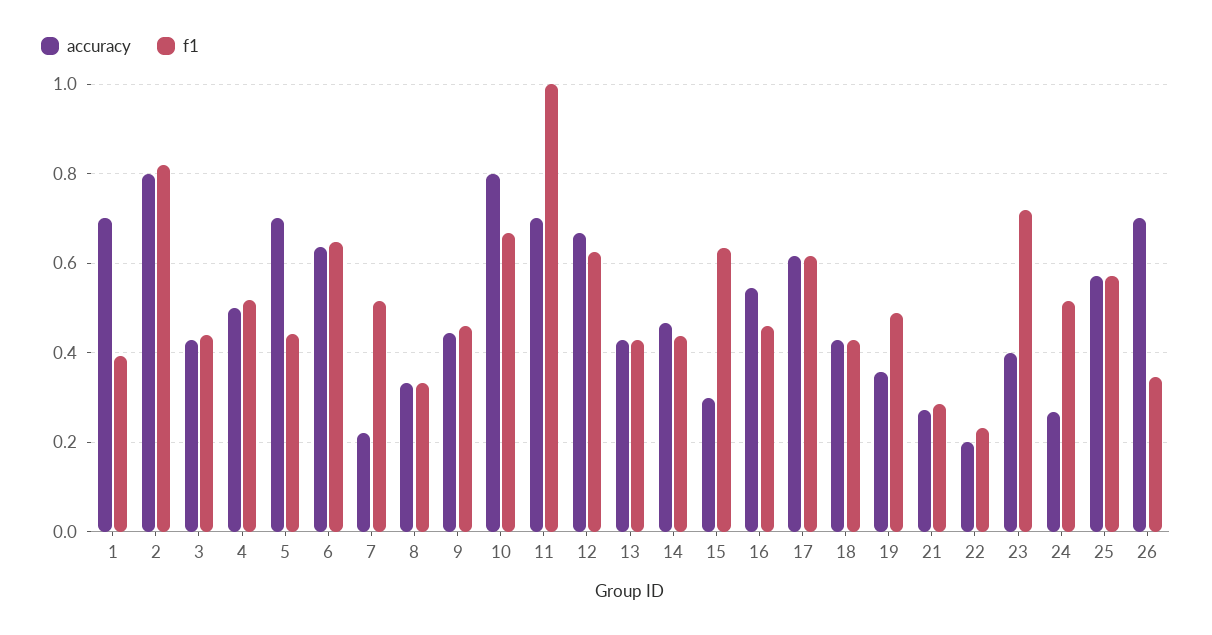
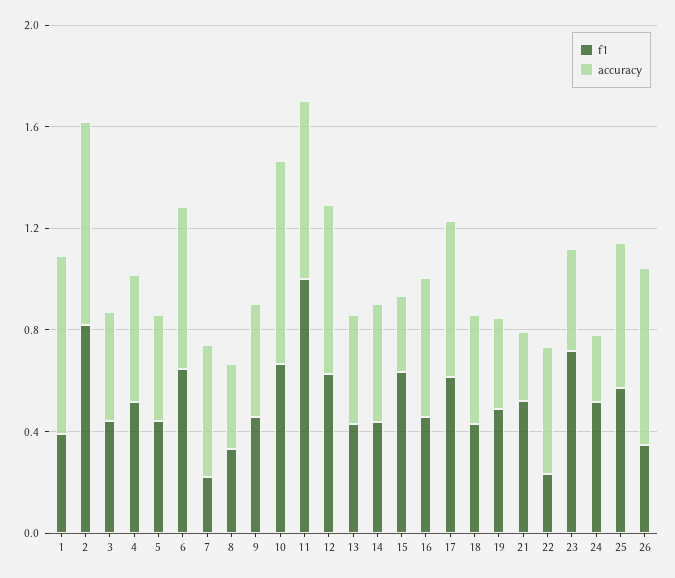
accuracy, 5: 0.7 -> 0.4
accuracy, 7: 0.22 -> 0.5
f1, 7: 0.52 -> 0.2
f1, 21: 0.28 -> 0.5
accuracy, 22: 0.2 -> 0.5

